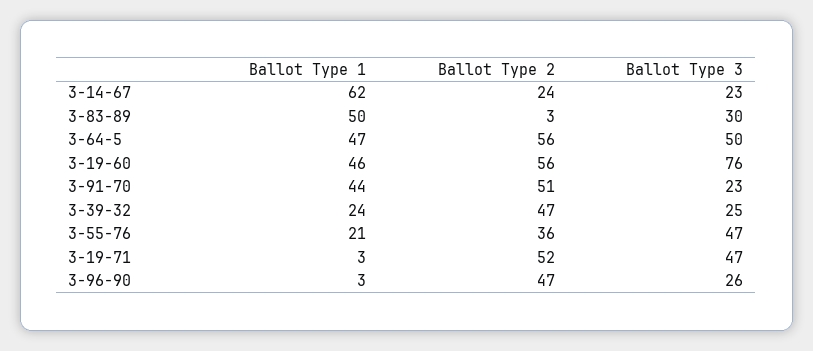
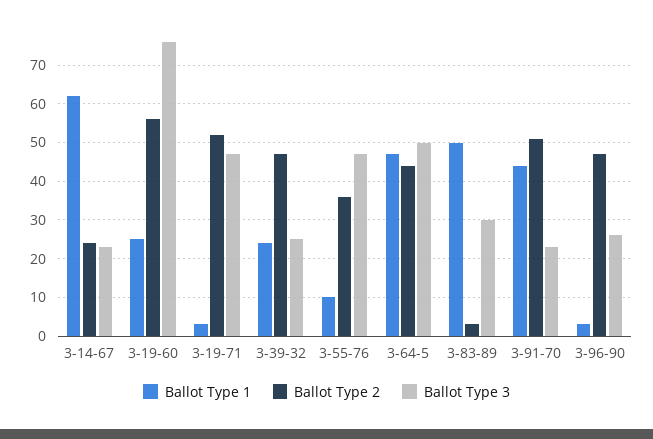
Ballot Type 2, 3-64-5: 56 -> 45
Ballot Type 1, 3-19-60: 46 -> 25
Ballot Type 1, 3-55-76: 21 -> 10

